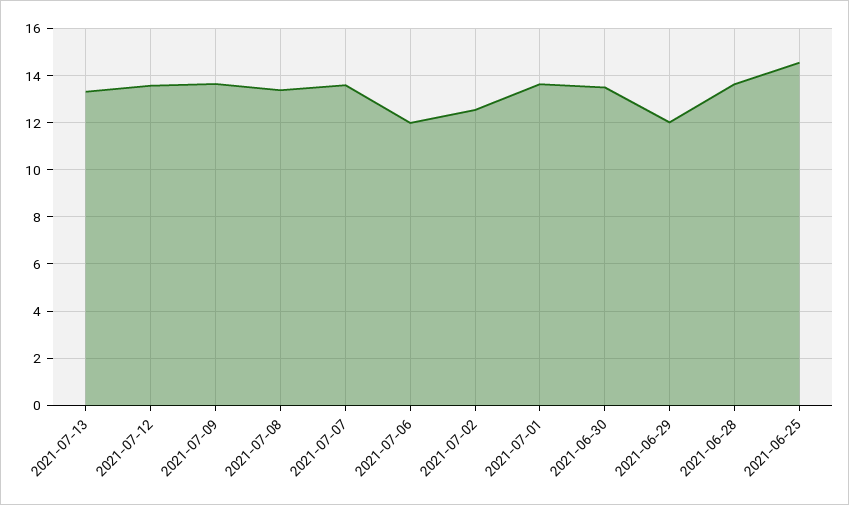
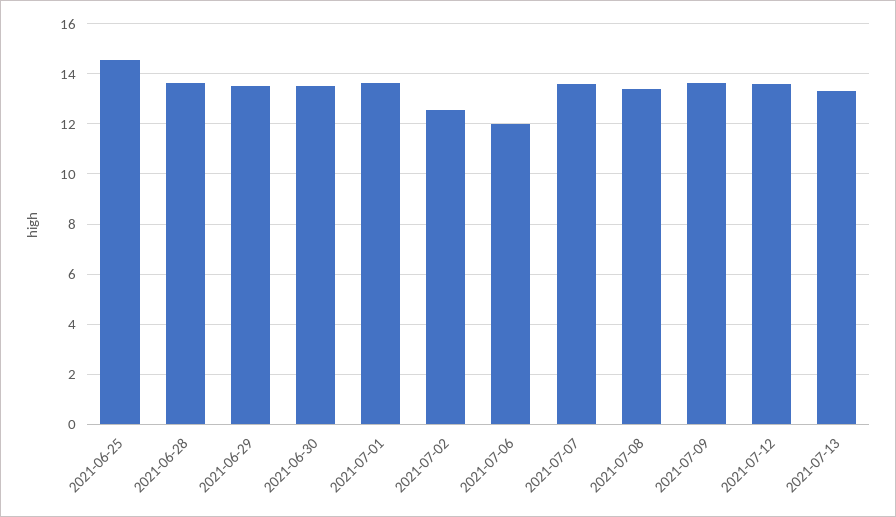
2021-06-29: 12 -> 13.5

